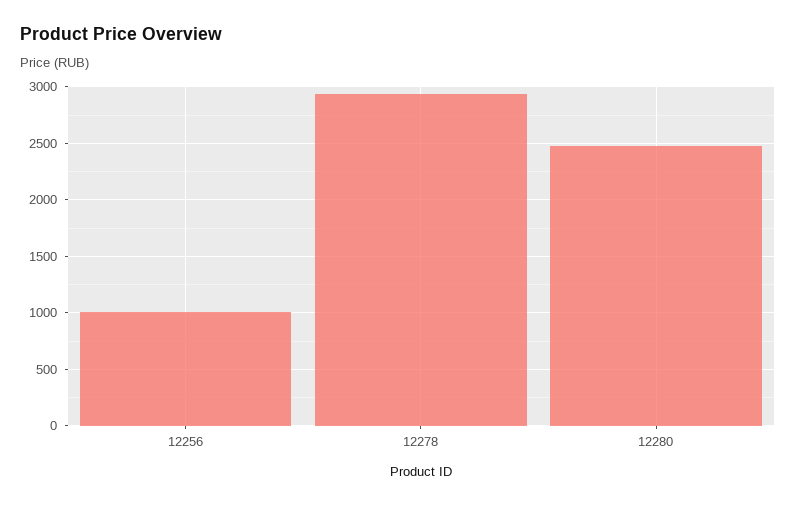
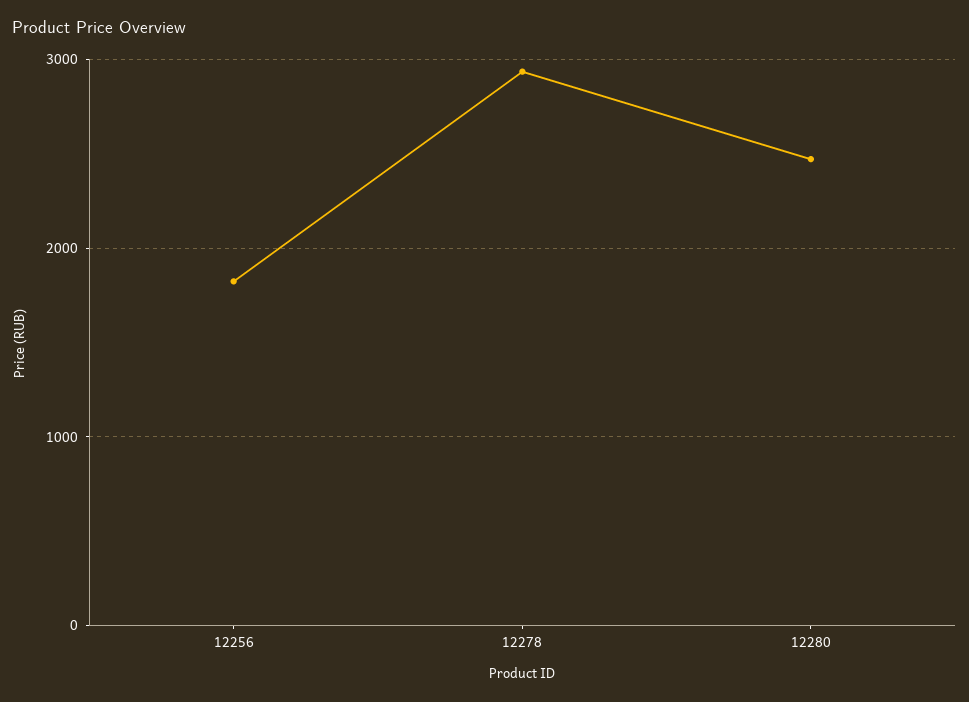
12256: 1000 -> 1800

